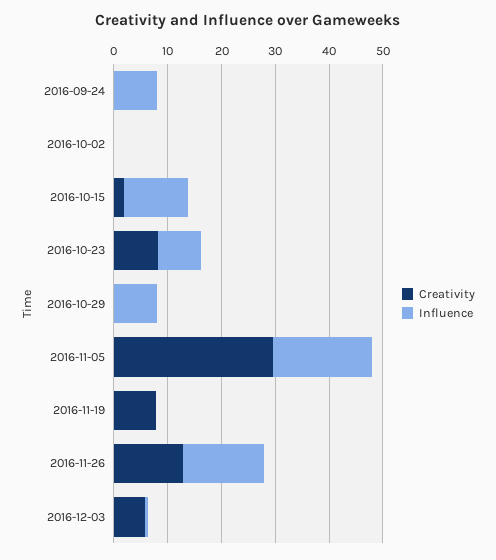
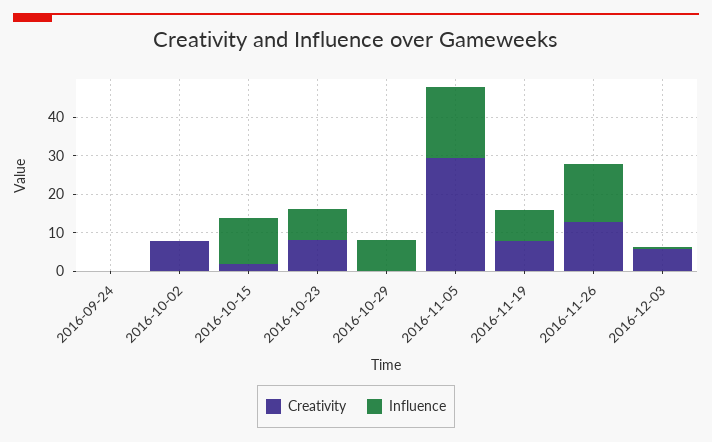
Influence, 2016-09-24: 8 -> 0
Creativity, 2016-10-02: 0 -> 7.5
Influence, 2016-11-19: 0 -> 7.5

